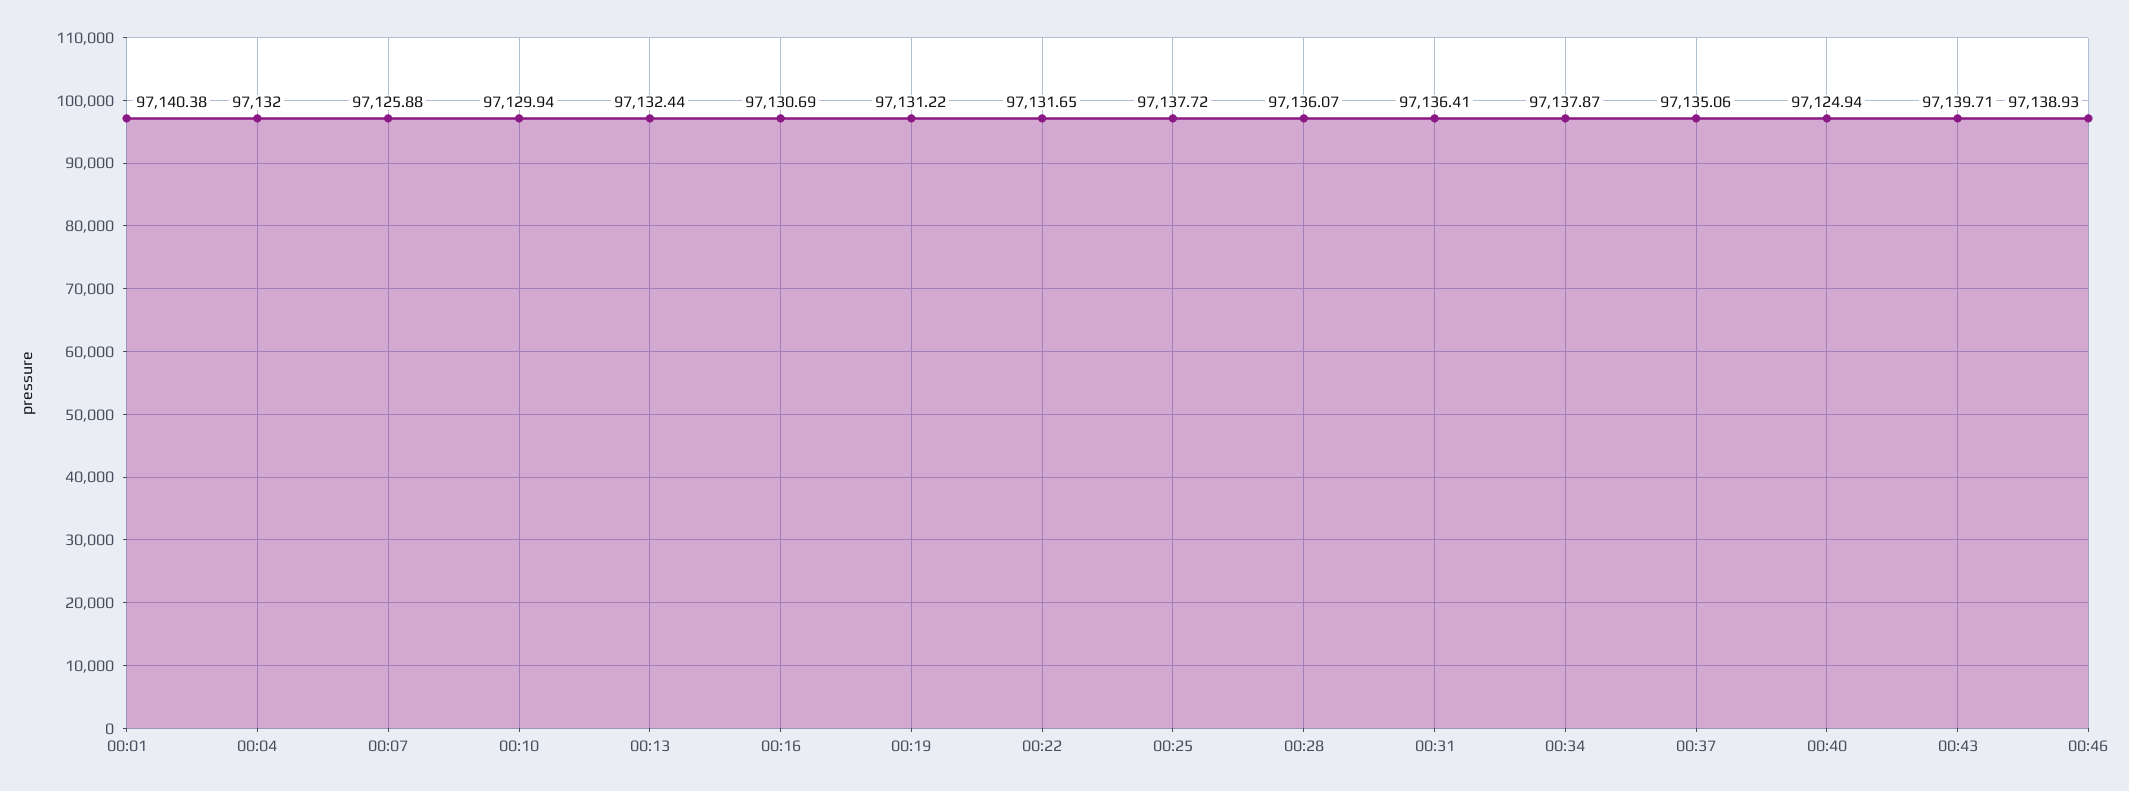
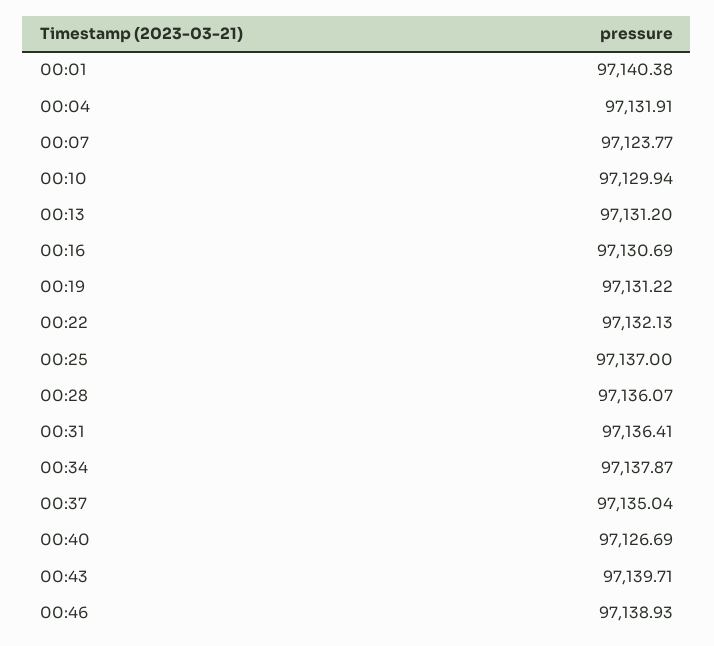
00:04: 97132 -> 97131.91
00:07: 97125.88 -> 97123.77
00:13: 97132.44 -> 97131.2
00:22: 97131.65 -> 97132.13
00:25: 97137.72 -> 97137
00:37: 97135.06 -> 97135.04
00:40: 97124.94 -> 97126.69

